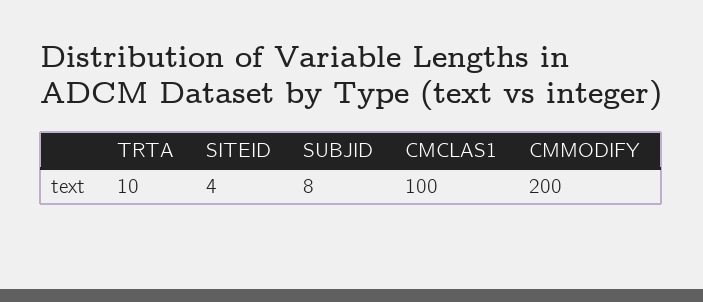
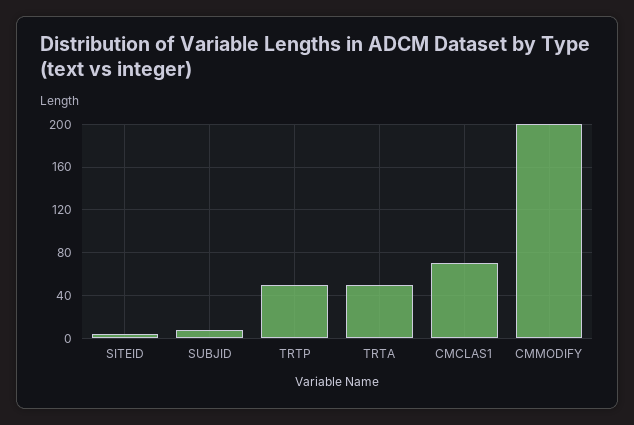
TRTA: 10 -> 50
CMCLAS1: 100 -> 70
TRTP: none -> 50

